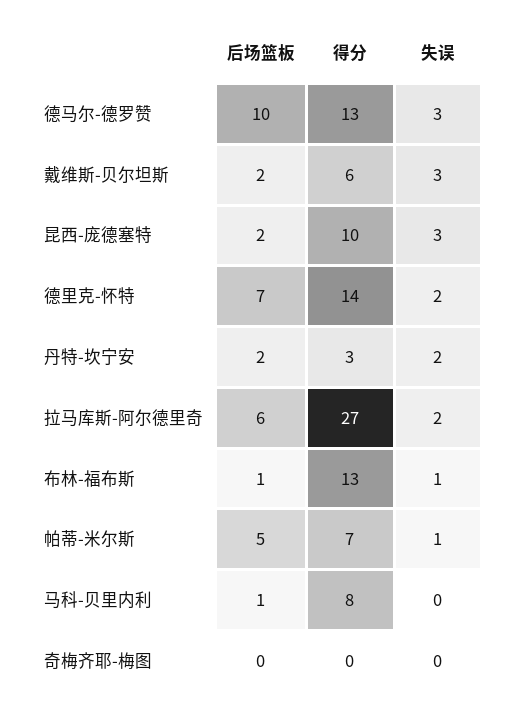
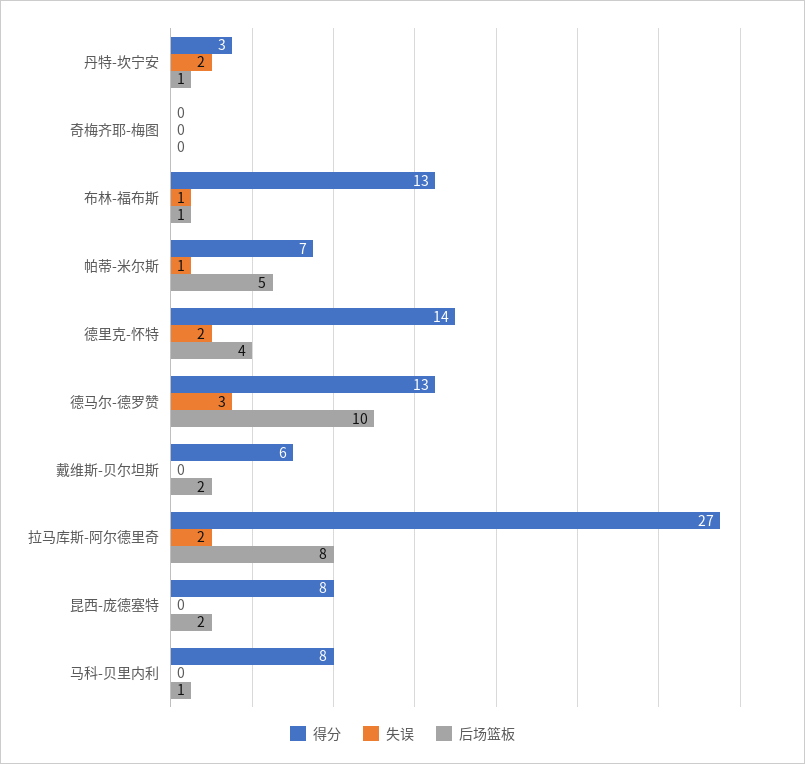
失误, 戴维斯-贝尔坦斯: 3 -> 0
得分, 昆西-庞德塞特: 10 -> 8
失误, 昆西-庞德塞特: 3 -> 0
后场篮板, 德里克-怀特: 7 -> 4
后场篮板, 丹特-坎宁安: 2 -> 1
后场篮板, 拉马库斯-阿尔德里奇: 6 -> 8

